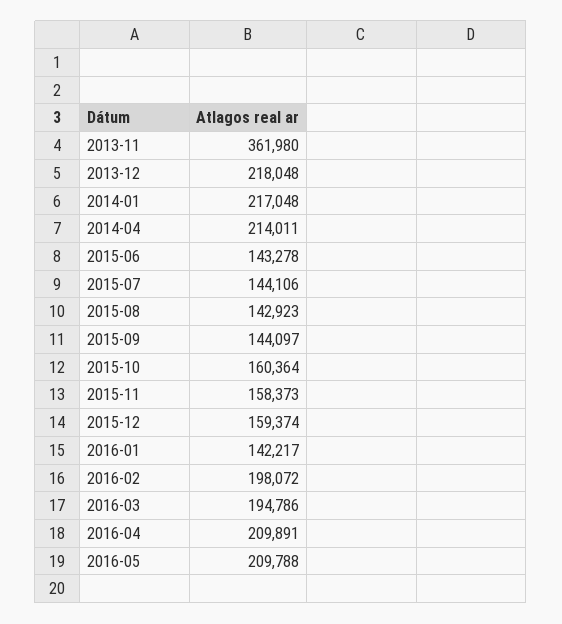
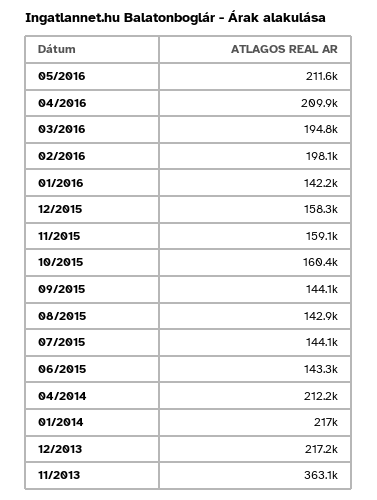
2013-11: 361980 -> 363100
2013-12: 218048 -> 217200
2014-04: 214011 -> 212200
2015-11: 158373 -> 159100
2015-12: 159374 -> 158300
2016-05: 209788 -> 211600

